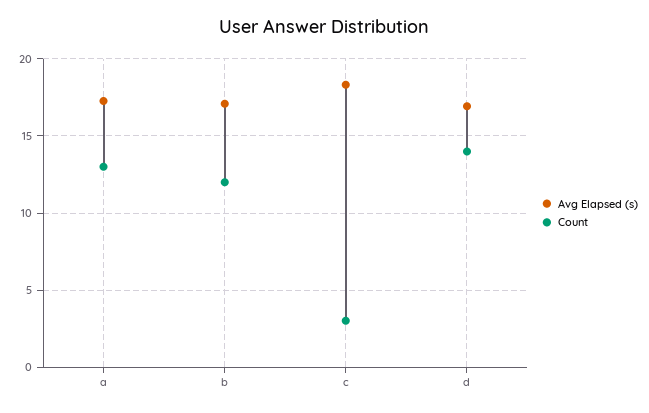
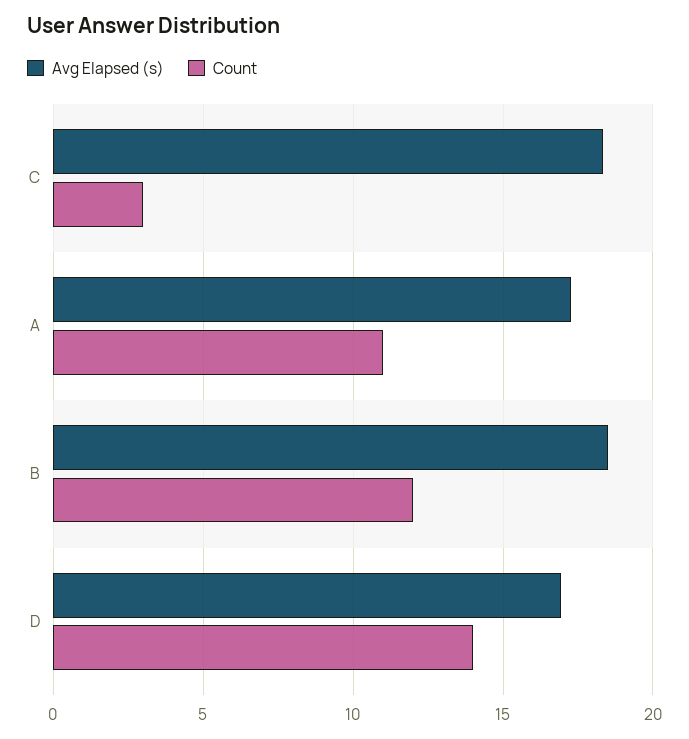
Count, a: 13 -> 11
Avg Elapsed (s), b: 17 -> 18.5

